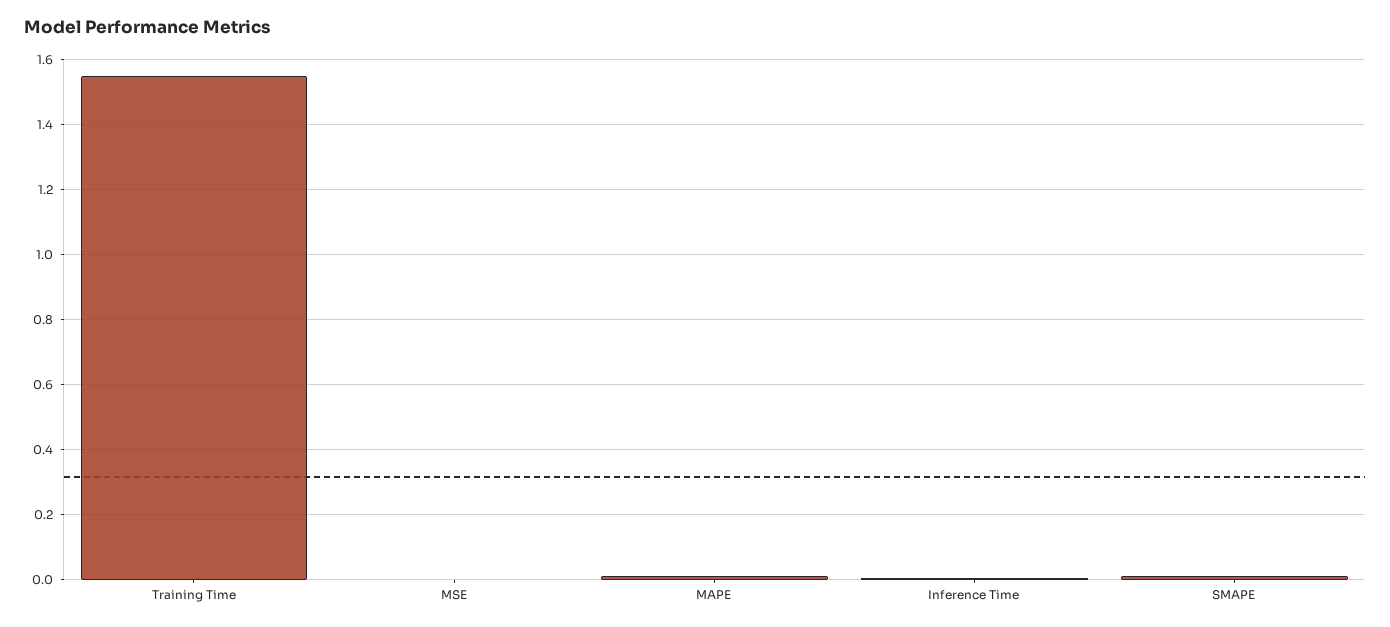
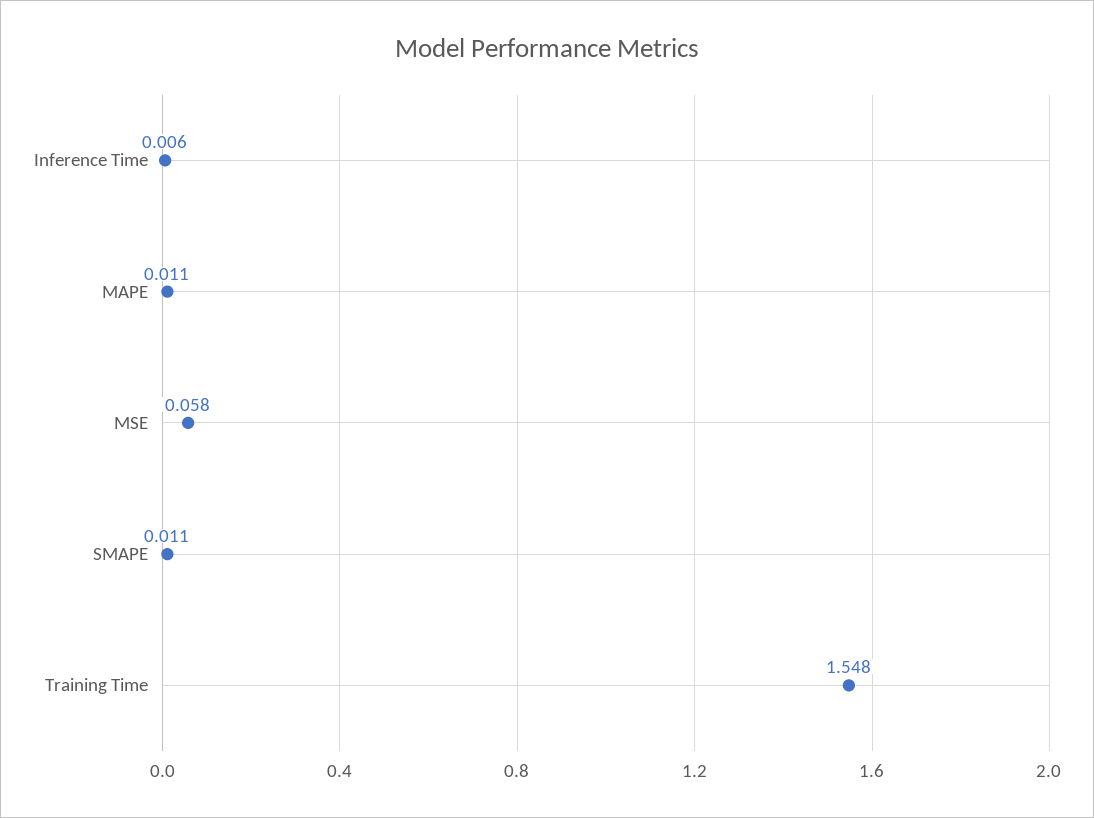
MSE: 0 -> 0.058

